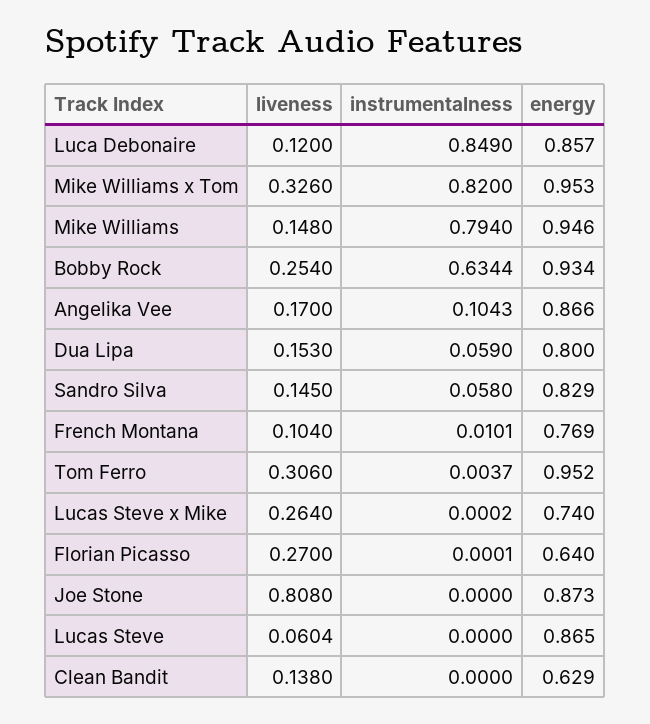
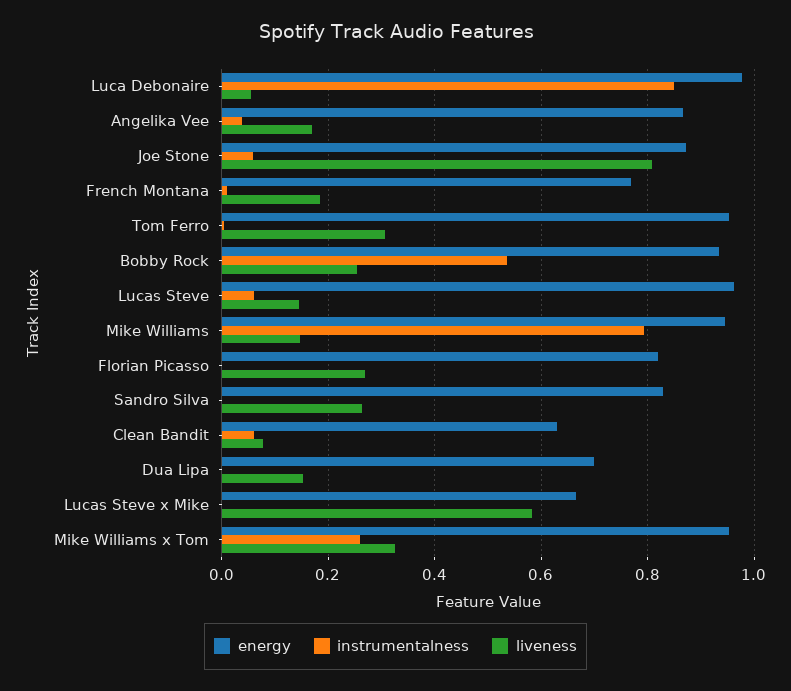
liveness, Luca Debonaire: 0.12 -> 0.06
energy, Luca Debonaire: 0.857 -> 0.98
instrumentalness, Mike Williams x Tom: 0.82 -> 0.26
instrumentalness, Bobby Rock: 0.6344 -> 0.54
instrumentalness, Angelika Vee: 0.1043 -> 0.04
instrumentalness, Dua Lipa: 0.059 -> 0
energy, Dua Lipa: 0.8 -> 0.7
liveness, Sandro Silva: 0.145 -> 0.26
instrumentalness, Sandro Silva: 0.058 -> 0
liveness, French Montana: 0.104 -> 0.18
liveness, Lucas Steve x Mike: 0.264 -> 0.58
energy, Lucas Steve x Mike: 0.74 -> 0.66
energy, Florian Picasso: 0.64 -> 0.82
instrumentalness, Joe Stone: 0 -> 0.06
liveness, Lucas Steve: 0.0604 -> 0.14
instrumentalness, Lucas Steve: 0 -> 0.06
energy, Lucas Steve: 0.865 -> 0.96
liveness, Clean Bandit: 0.138 -> 0.08
instrumentalness, Clean Bandit: 0 -> 0.06

